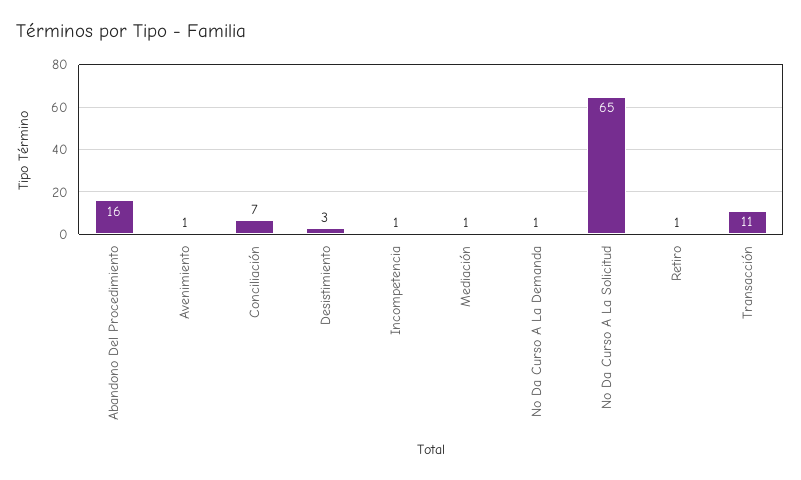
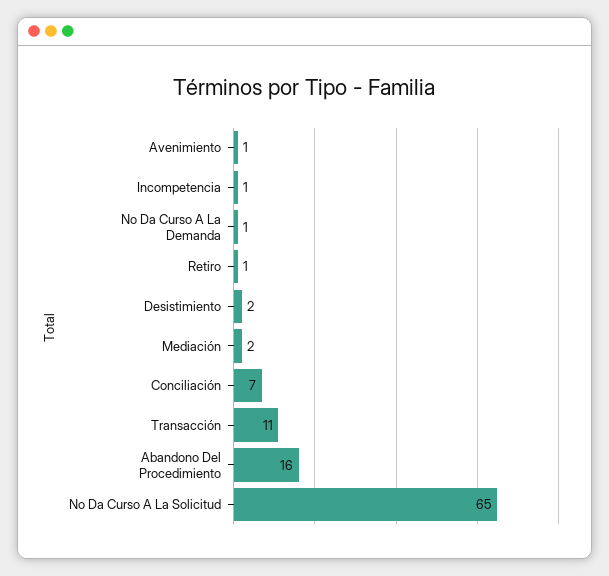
Desistimiento: 3 -> 2
Mediación: 1 -> 2

